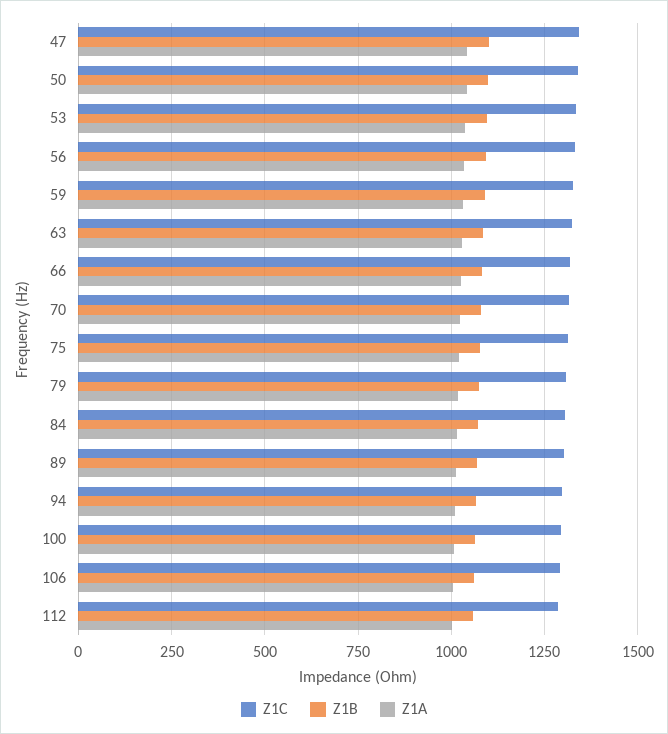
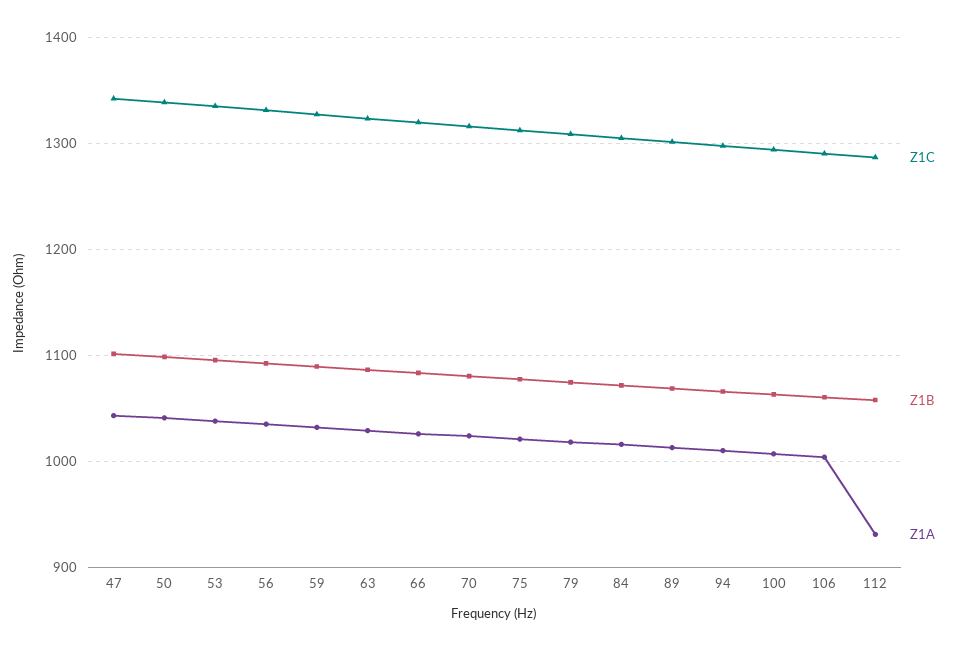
Z1A, 112: 1000 -> 930

